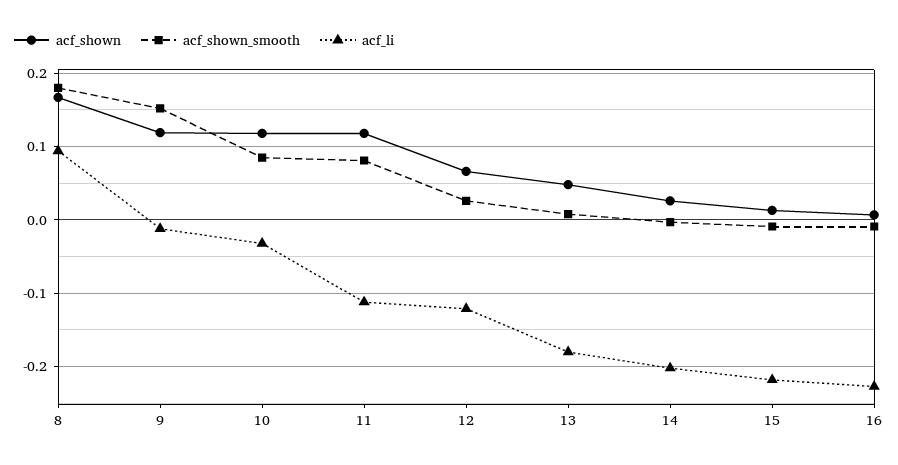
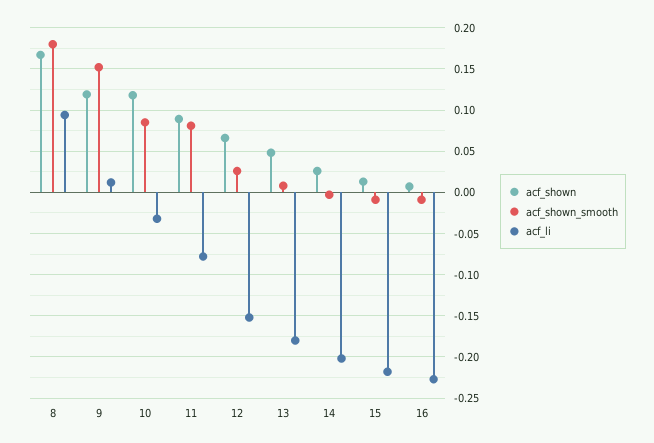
acf_li, 9: -0.01 -> 0.01
acf_shown, 11: 0.12 -> 0.09
acf_li, 11: -0.11 -> -0.08
acf_li, 12: -0.12 -> -0.15

